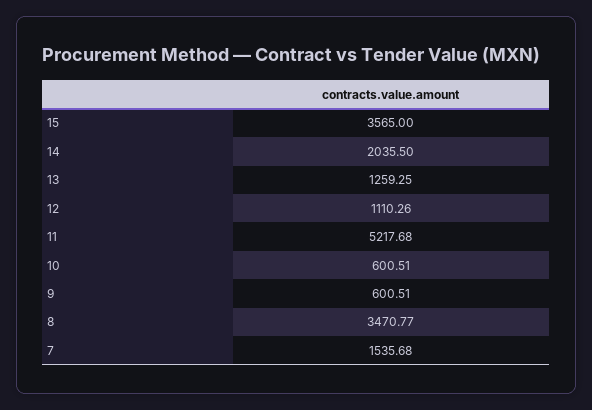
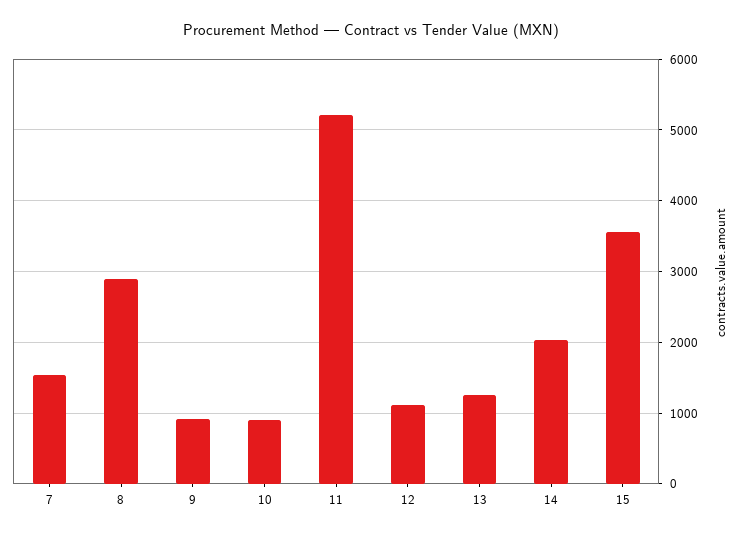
10: 600.51 -> 900
9: 600.51 -> 900
8: 3470.77 -> 2900

